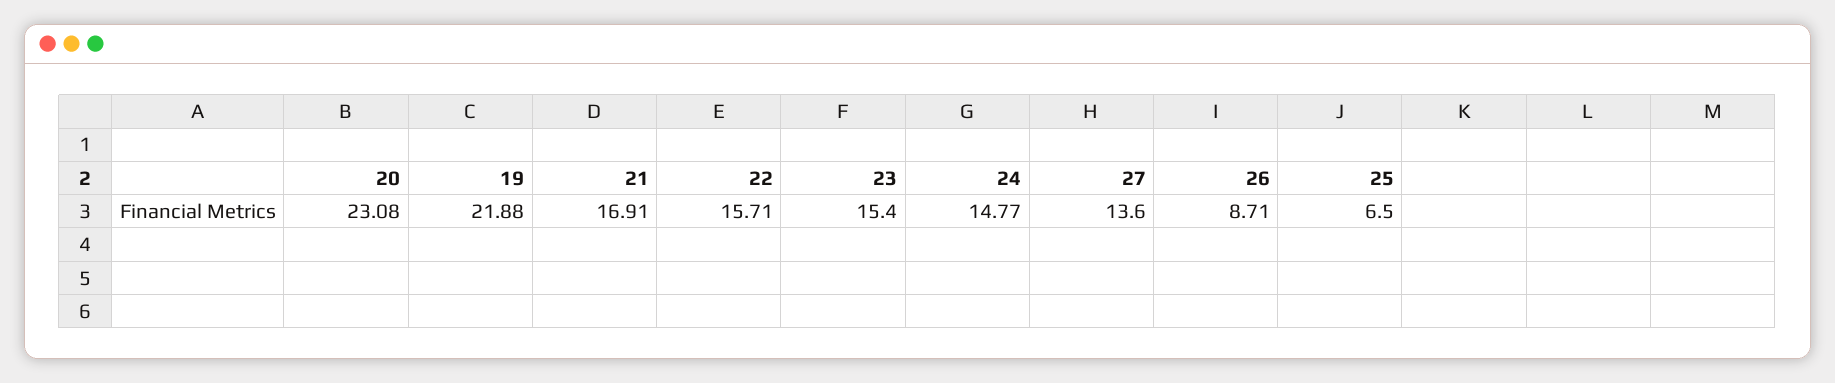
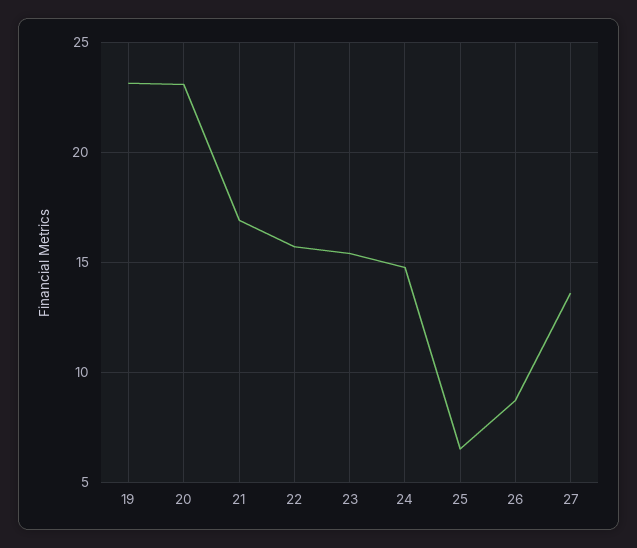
19: 21.88 -> 23

